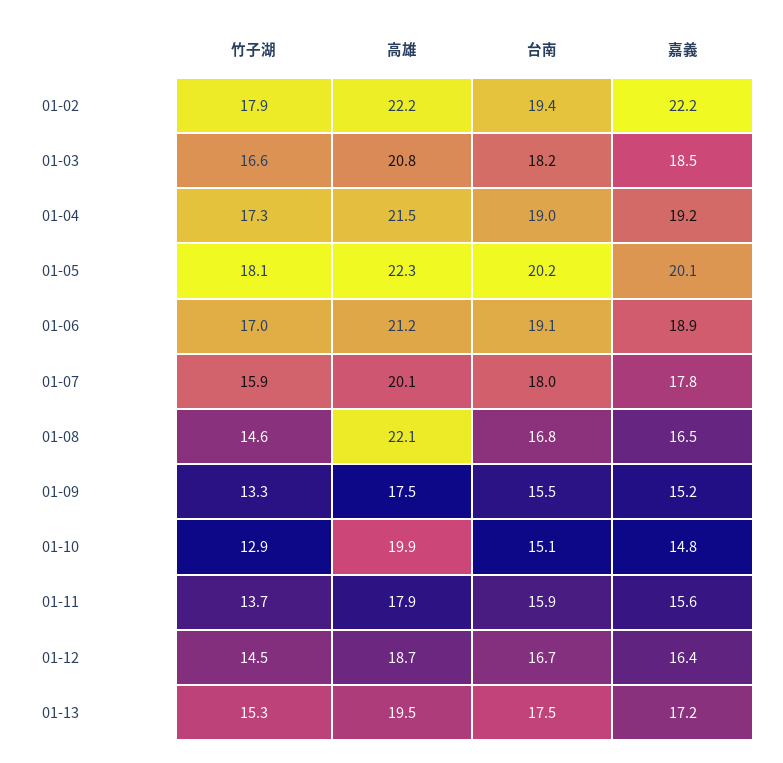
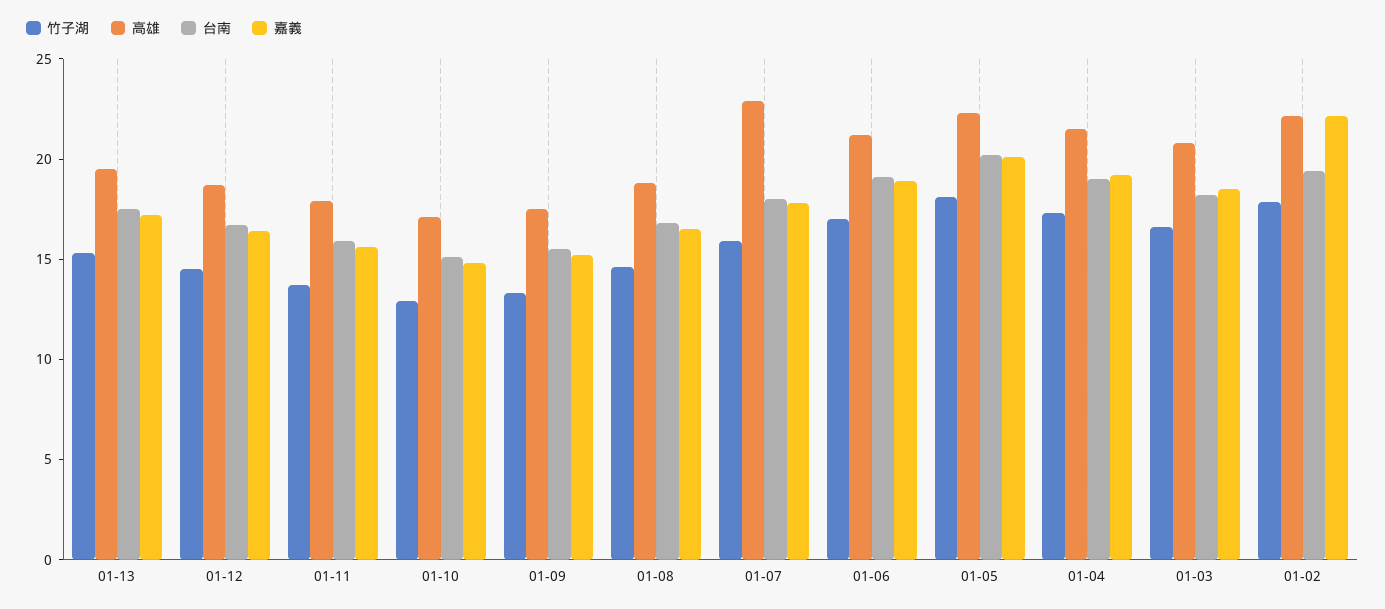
高雄, 01-07: 20.1 -> 23
高雄, 01-08: 22.1 -> 19
高雄, 01-10: 19.9 -> 17

